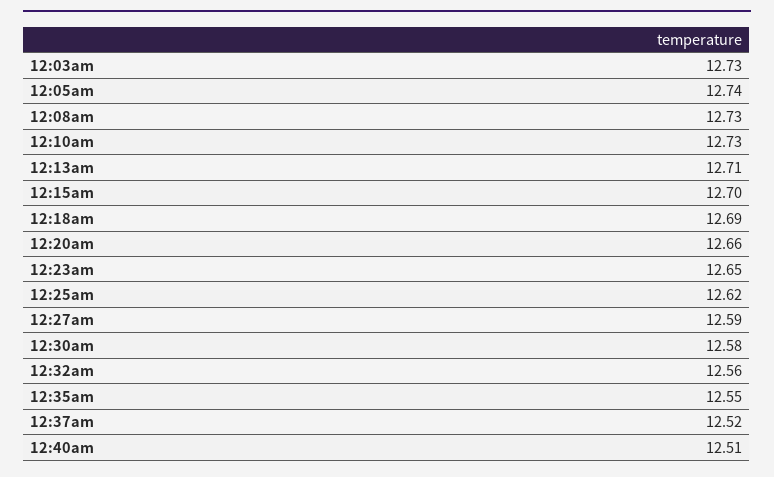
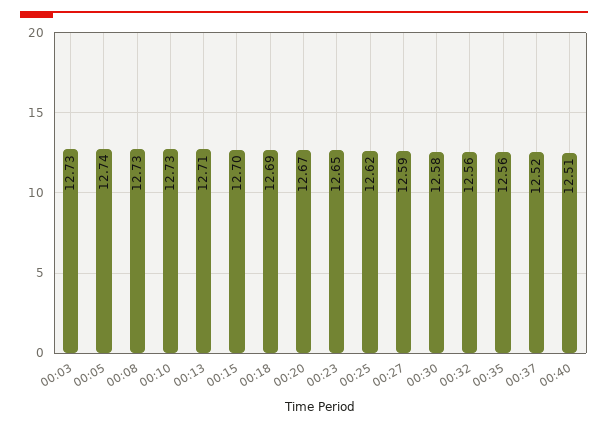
12:20am: 12.66 -> 12.67
12:35am: 12.55 -> 12.56

